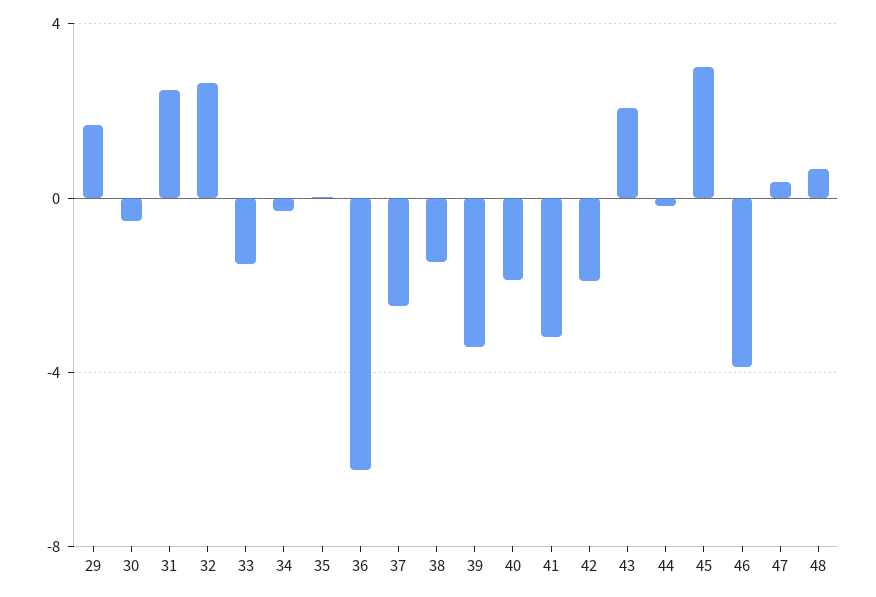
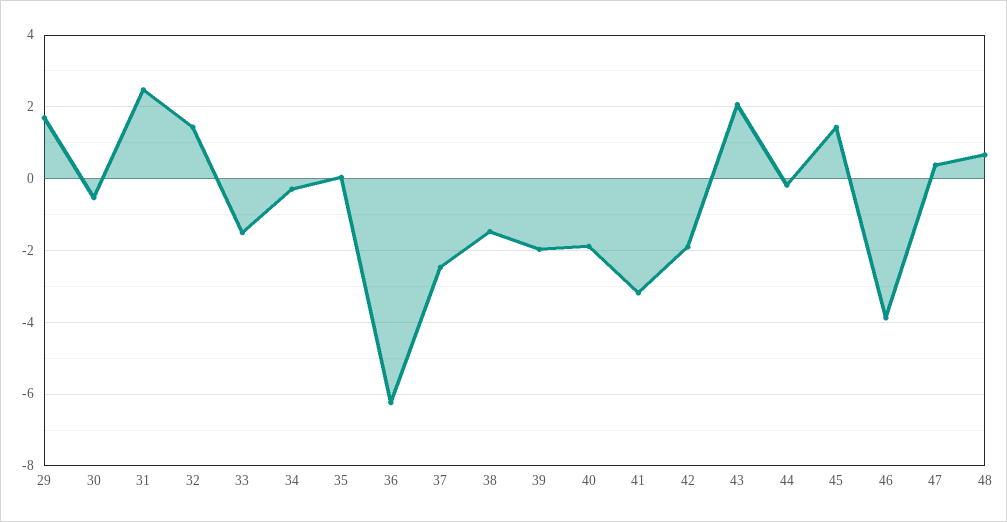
32: 2.5 -> 1.4
39: -3.5 -> -2
45: 3 -> 1.4

